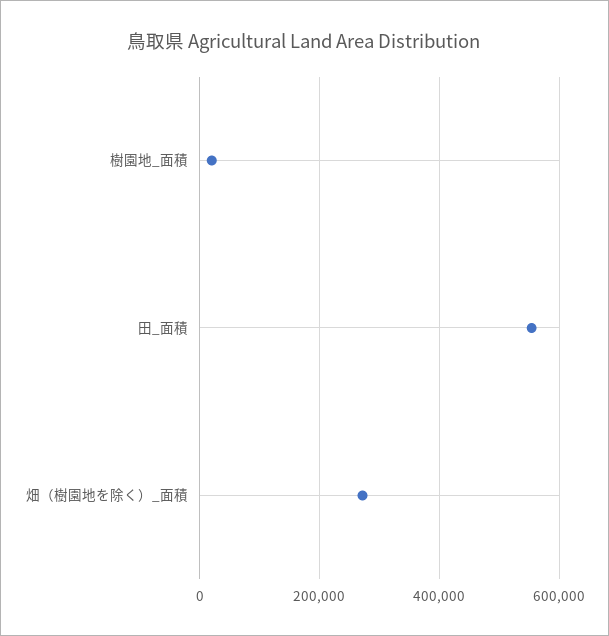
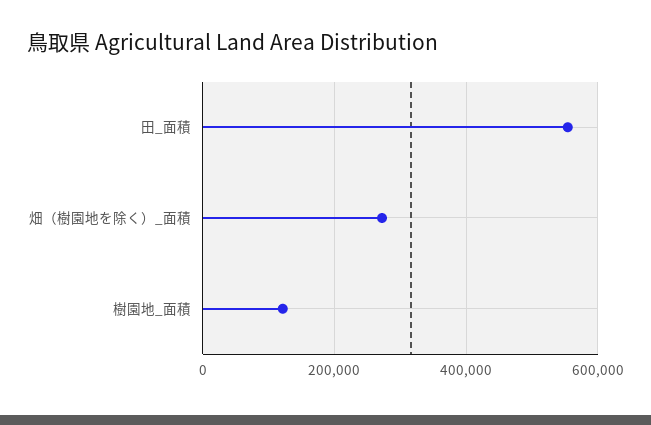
樹園地_面積: 20000 -> 120000

